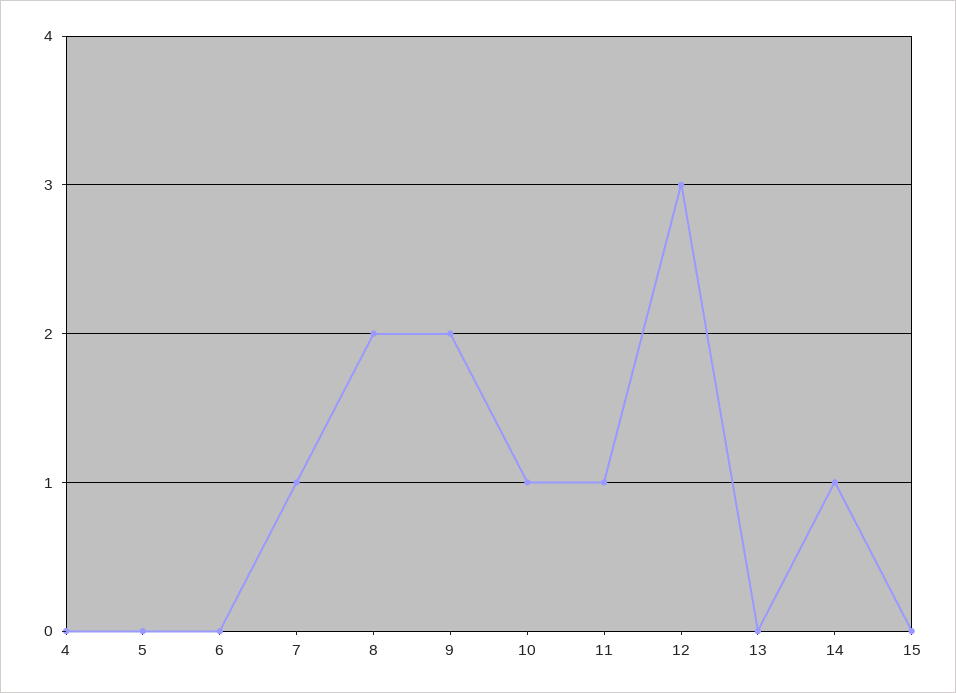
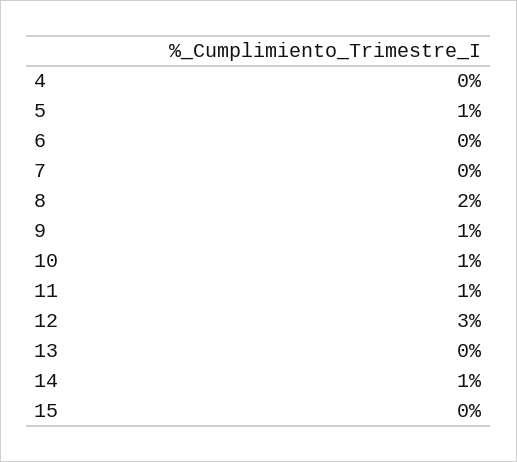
5: 0 -> 1
7: 1 -> 0
9: 2 -> 1

